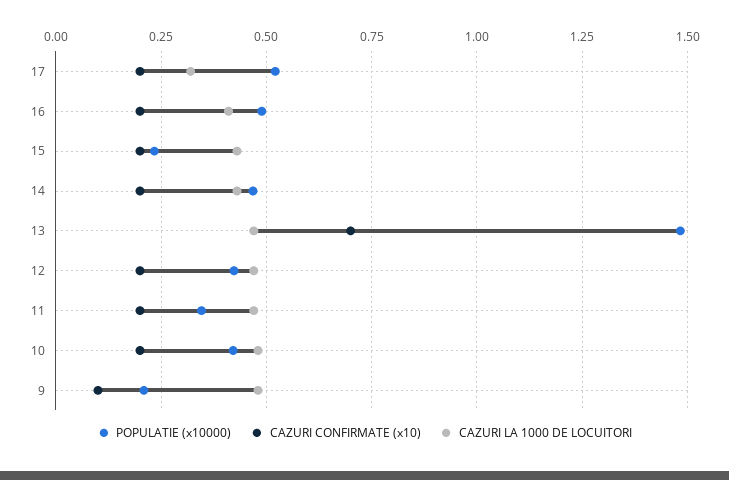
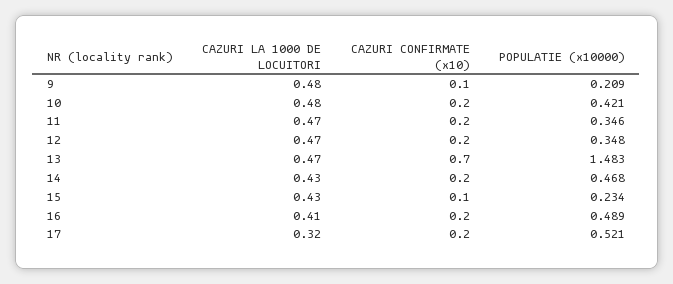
CAZURI CONFIRMATE (x10), 15: 0.2 -> 0.1
POPULATIE (x10000), 12: 0.425 -> 0.348

